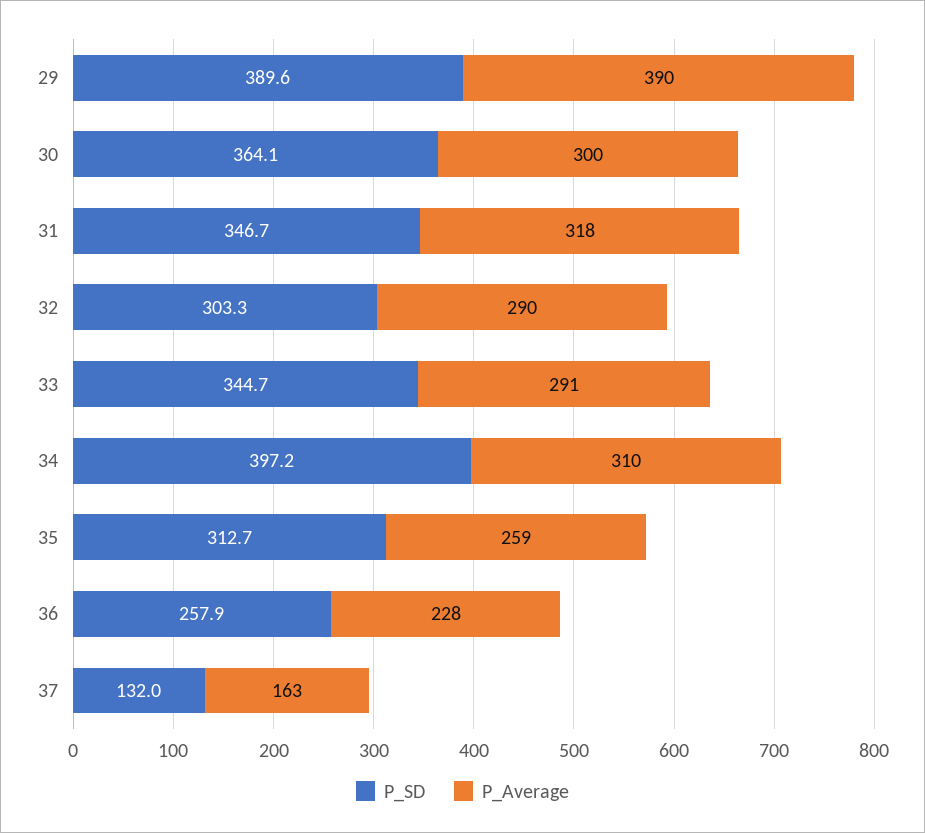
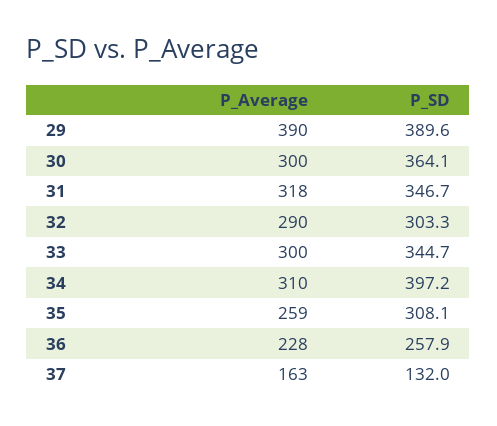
P_Average, 33: 291 -> 300
P_SD, 35: 312.7 -> 308.1

